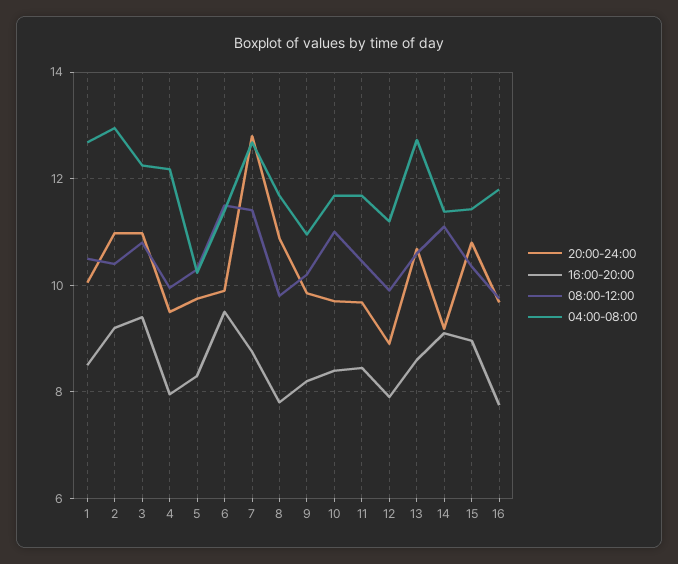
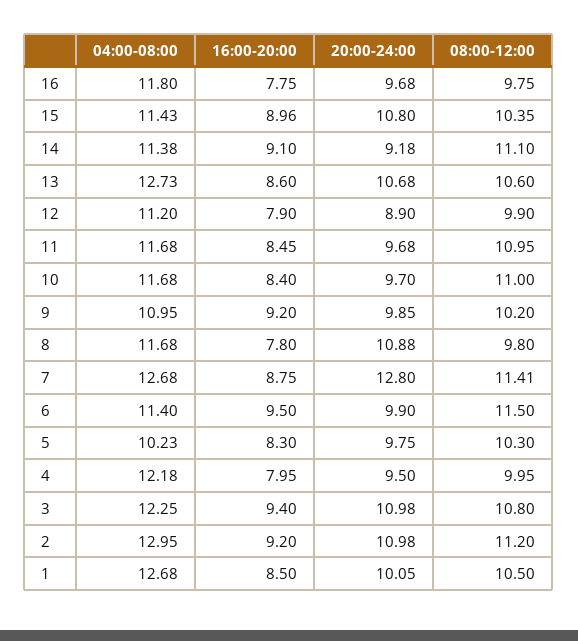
08:00-12:00, 2: 10.4 -> 11.2
16:00-20:00, 9: 8.2 -> 9.2
08:00-12:00, 11: 10.4 -> 10.95

